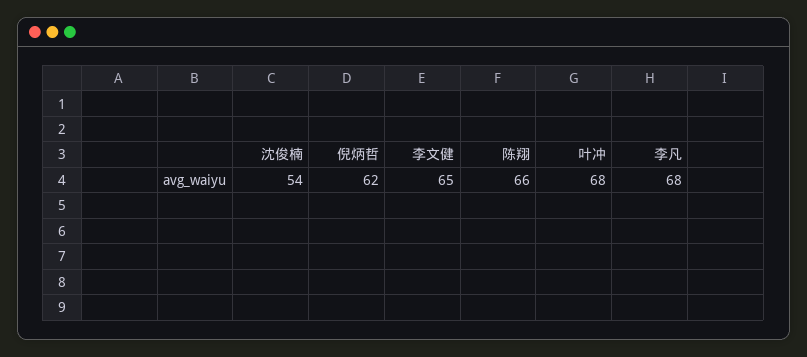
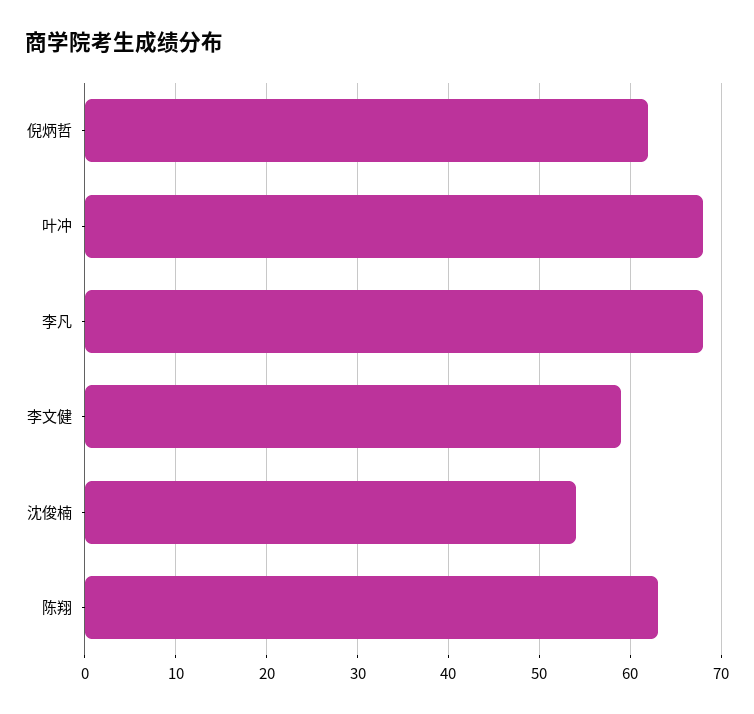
李文健: 65 -> 59
陈翔: 66 -> 63

